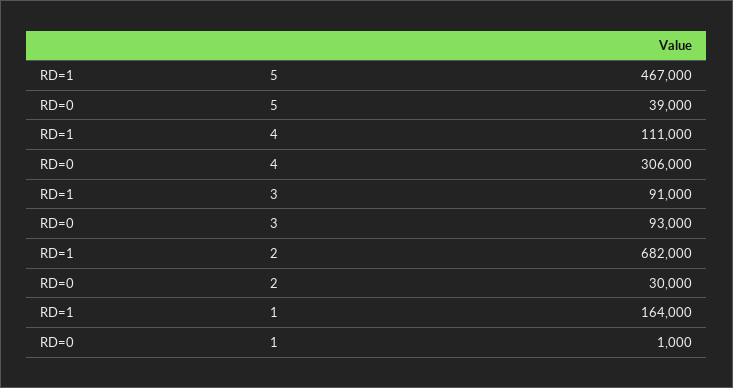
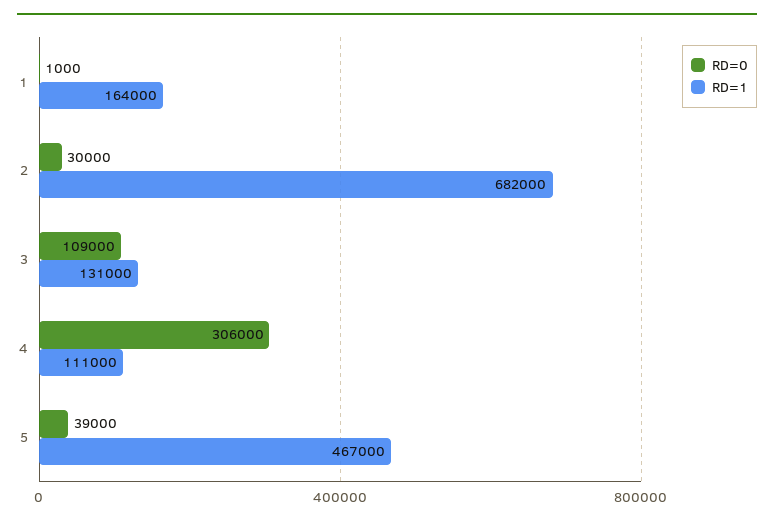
RD=1, 3: 91000 -> 131000
RD=0, 3: 93000 -> 109000

